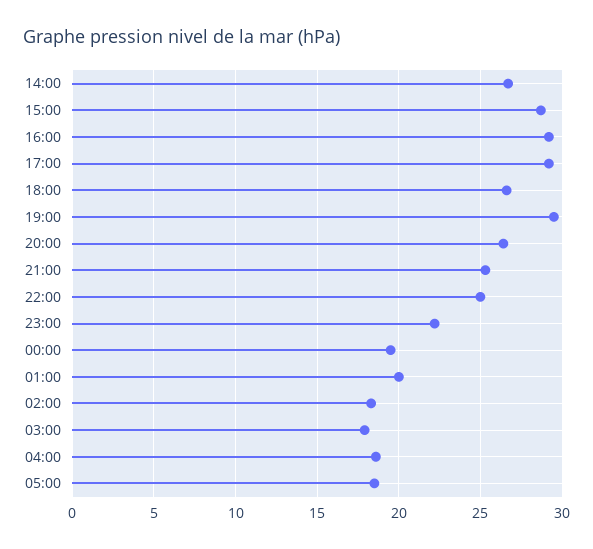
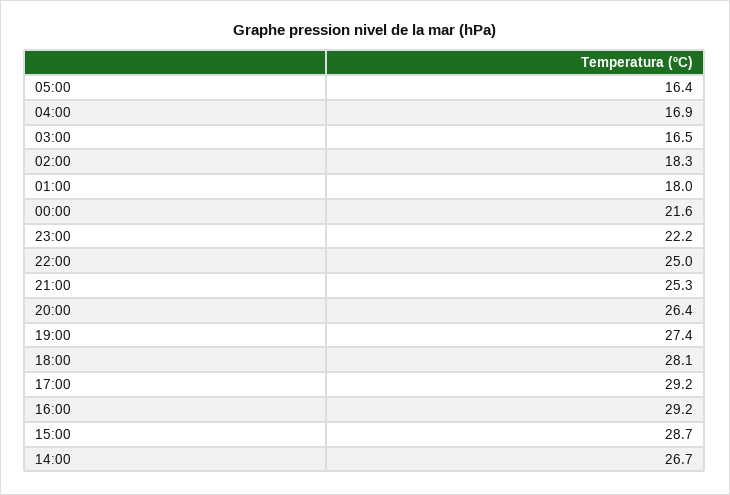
18:00: 26.5 -> 28.1
19:00: 29.5 -> 27.4
00:00: 19.5 -> 21.6
01:00: 20 -> 18
03:00: 18 -> 16.5
04:00: 18.5 -> 16.9
05:00: 18.5 -> 16.4

